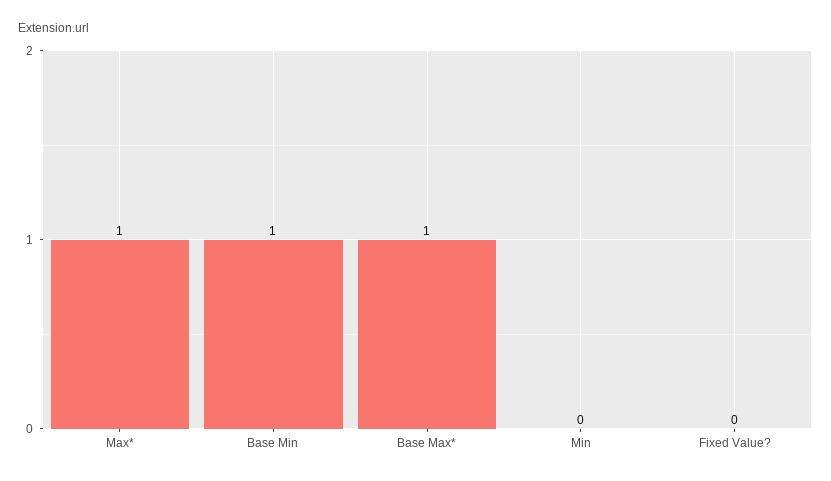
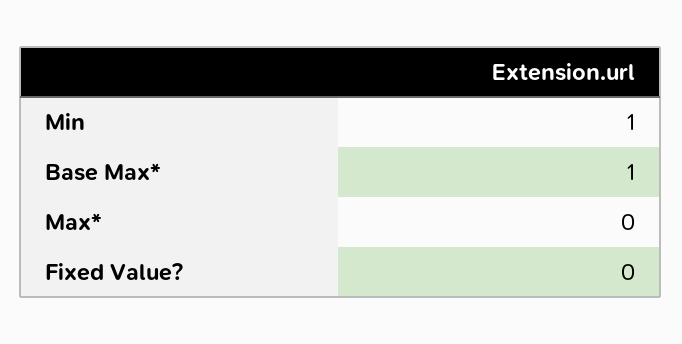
Max*: 1 -> 0
Base Min: 1 -> none
Min: 0 -> 1

